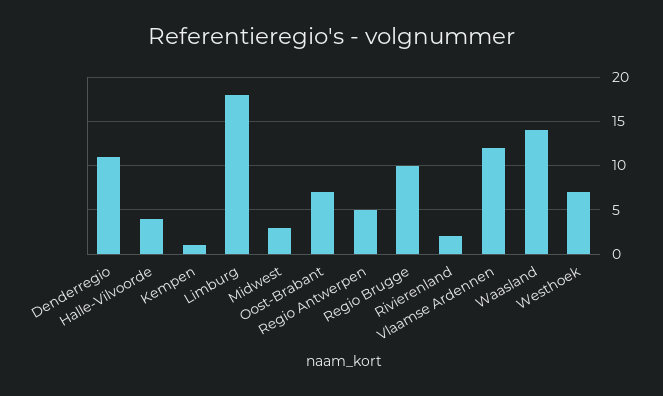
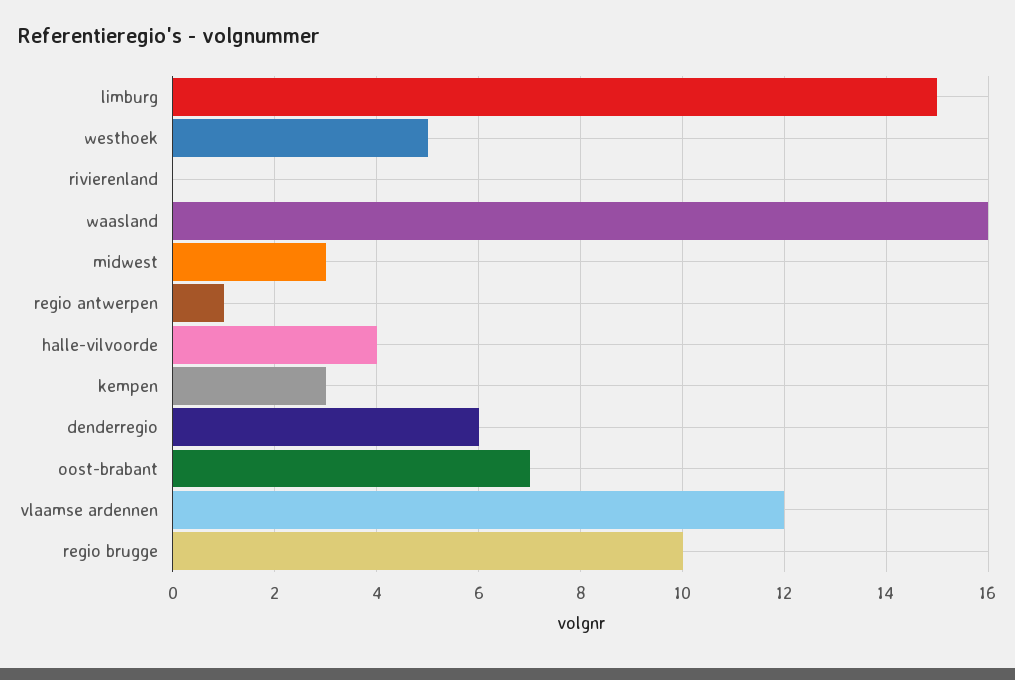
Denderregio: 11 -> 6
Kempen: 1 -> 3
Limburg: 18 -> 15
Regio Antwerpen: 5 -> 1
Rivierenland: 2 -> 0
Waasland: 14 -> 16
Westhoek: 7 -> 5

